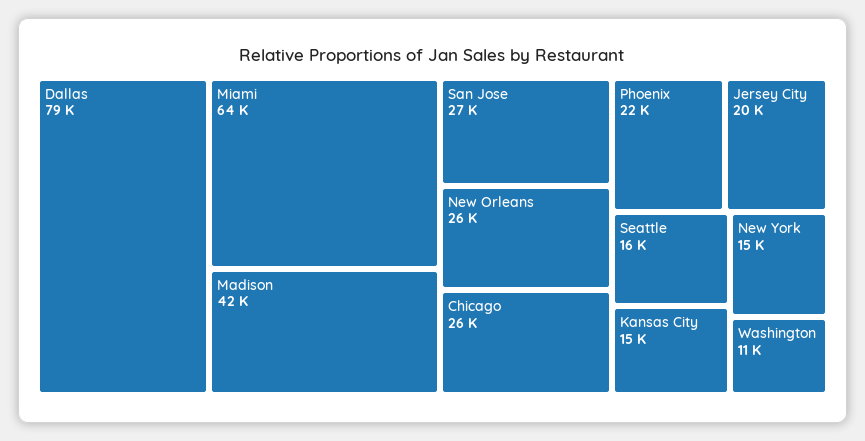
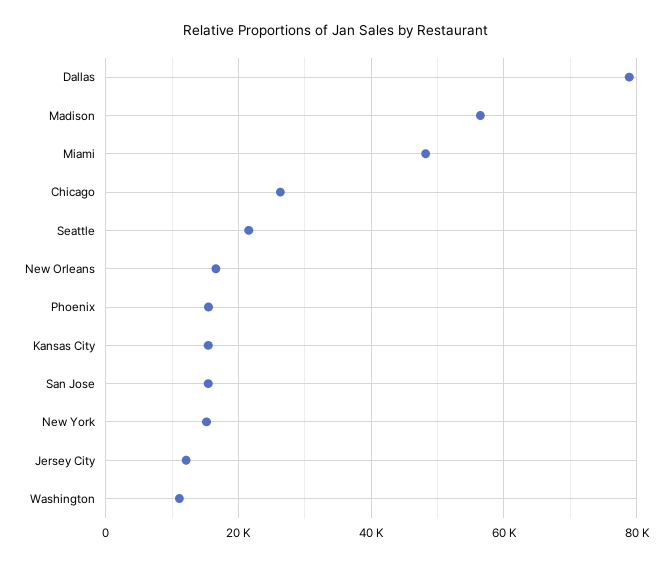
Miami: 64000 -> 48000
Madison: 42000 -> 56000
San Jose: 27000 -> 16000
New Orleans: 26000 -> 16000
Phoenix: 22000 -> 16000
Jersey City: 20000 -> 12000
Seattle: 16000 -> 22000

